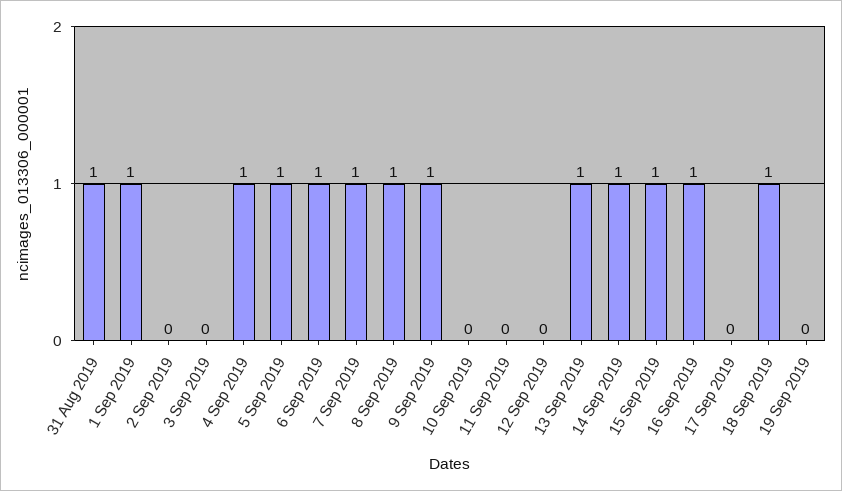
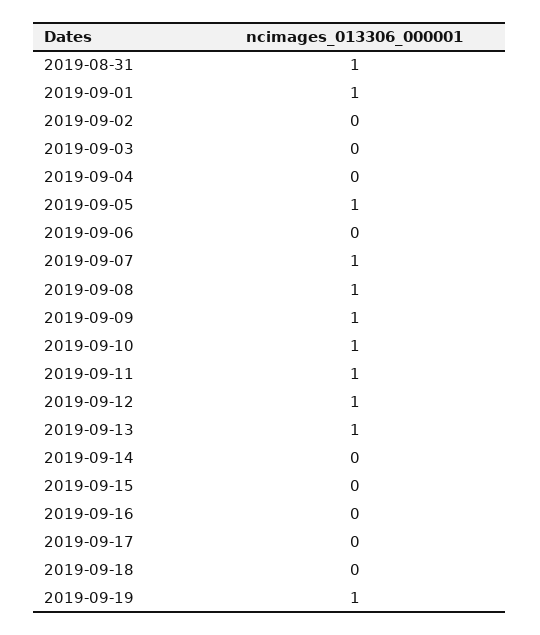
4 Sep 2019: 1 -> 0
6 Sep 2019: 1 -> 0
10 Sep 2019: 0 -> 1
11 Sep 2019: 0 -> 1
12 Sep 2019: 0 -> 1
14 Sep 2019: 1 -> 0
15 Sep 2019: 1 -> 0
16 Sep 2019: 1 -> 0
18 Sep 2019: 1 -> 0
19 Sep 2019: 0 -> 1

